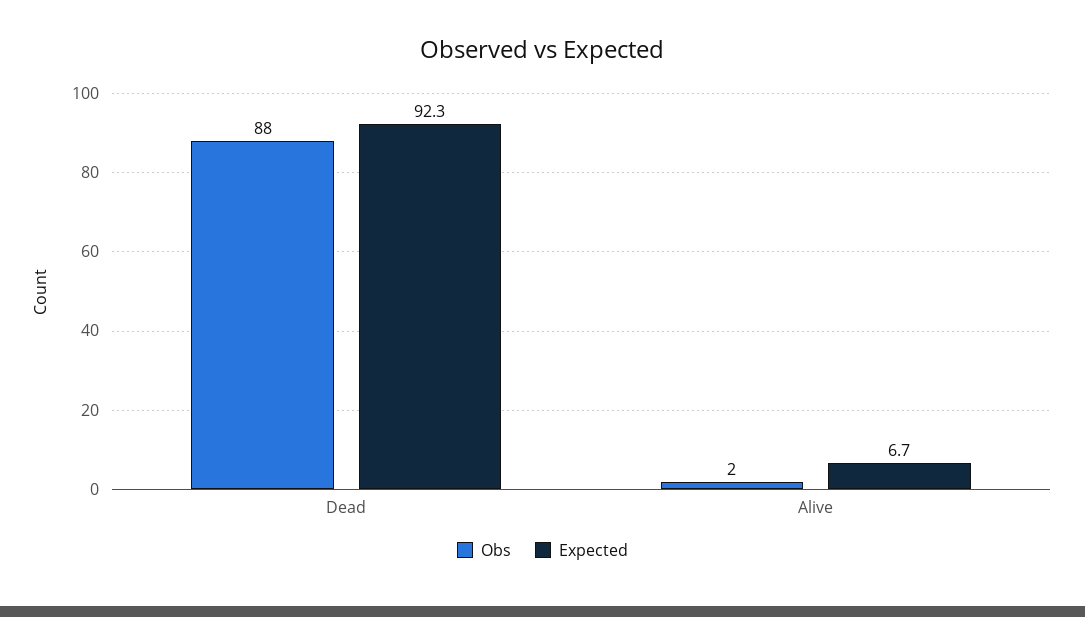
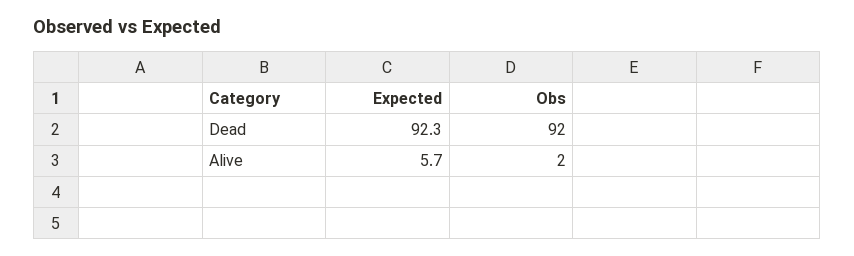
Obs, Dead: 88 -> 92
Expected, Alive: 6.7 -> 5.7

